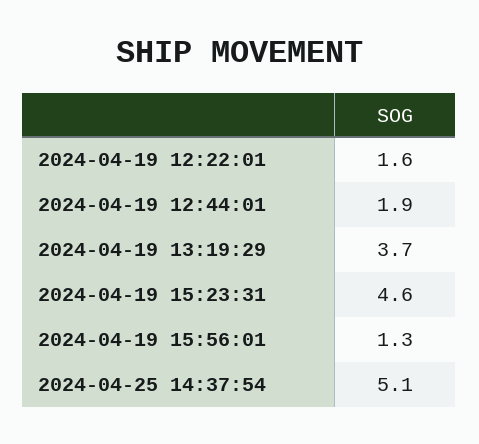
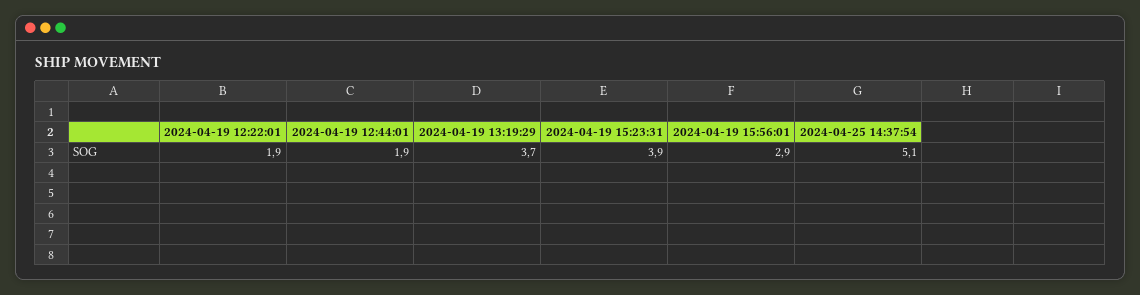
2024-04-19 12:22:01: 1.6 -> 1.9
2024-04-19 15:23:31: 4.6 -> 3.9
2024-04-19 15:56:01: 1.3 -> 2.9

